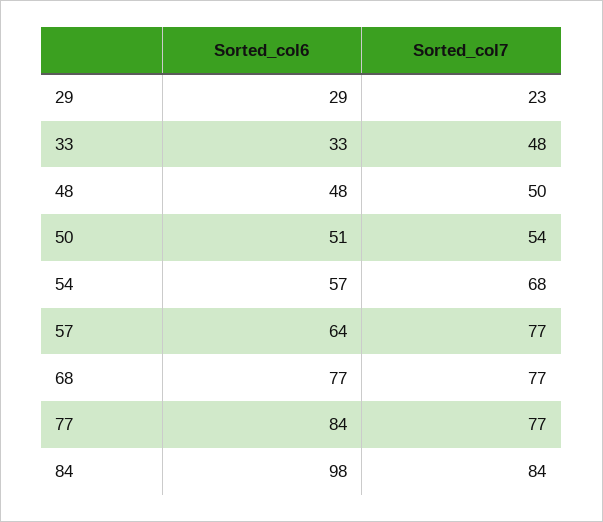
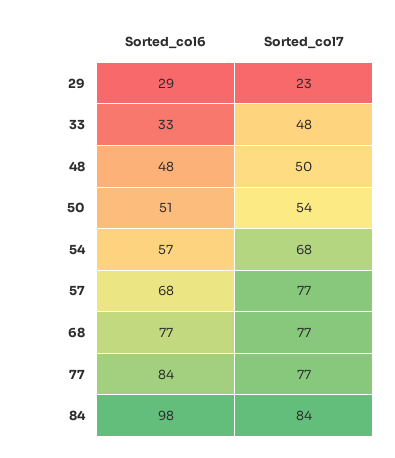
Sorted_col6, 57: 64 -> 68

